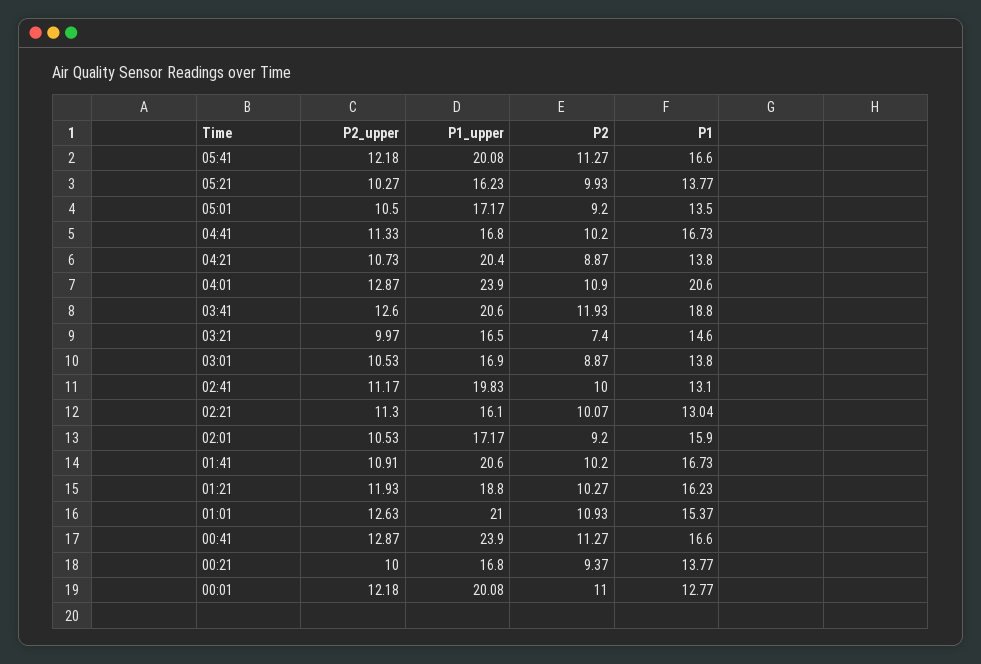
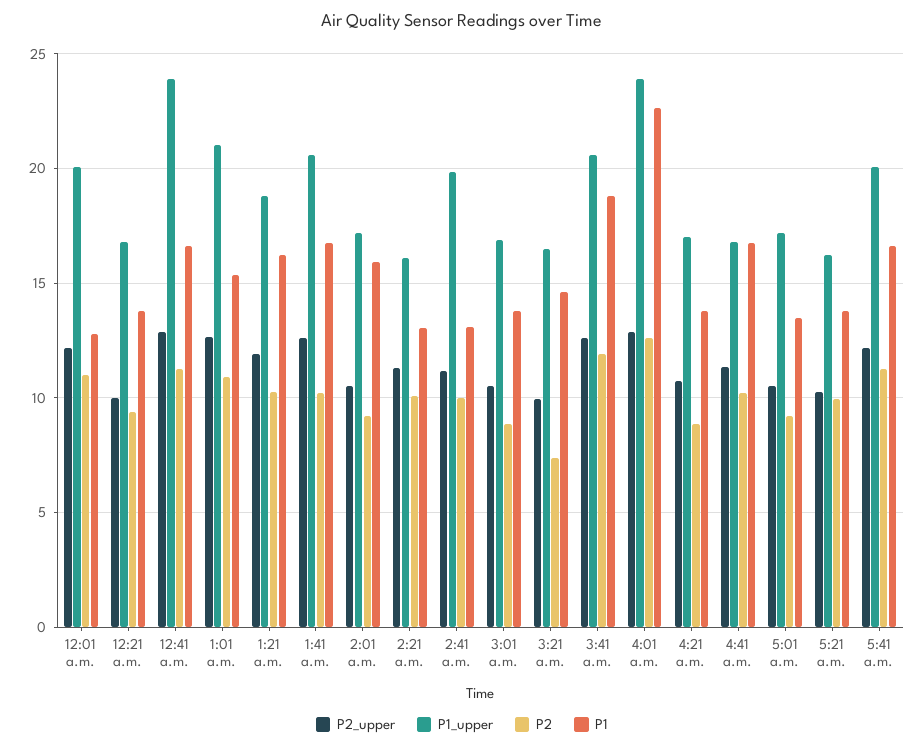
P1_upper, 04:21: 20.4 -> 17
P2, 04:01: 10.9 -> 12.5
P1, 04:01: 20.6 -> 22.5
P2_upper, 01:41: 10.91 -> 12.5

